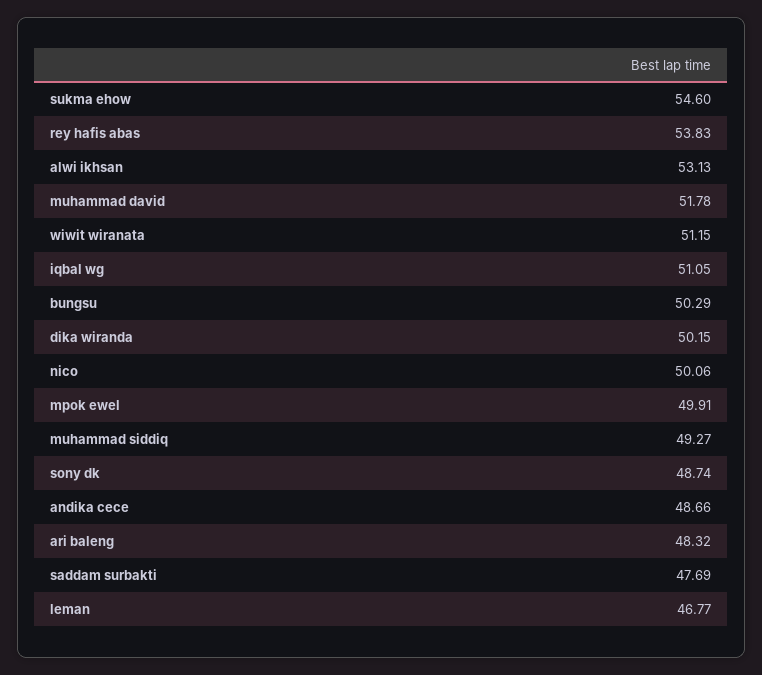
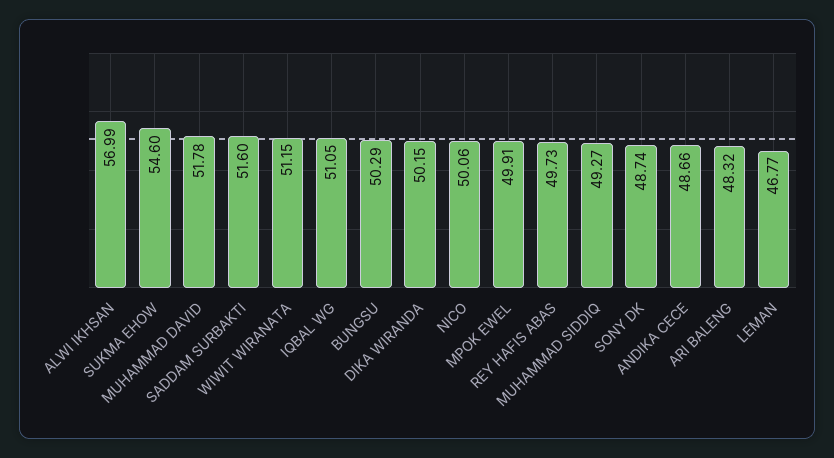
rey hafis abas: 53.83 -> 49.73
alwi ikhsan: 53.13 -> 56.99
saddam surbakti: 47.69 -> 51.6

